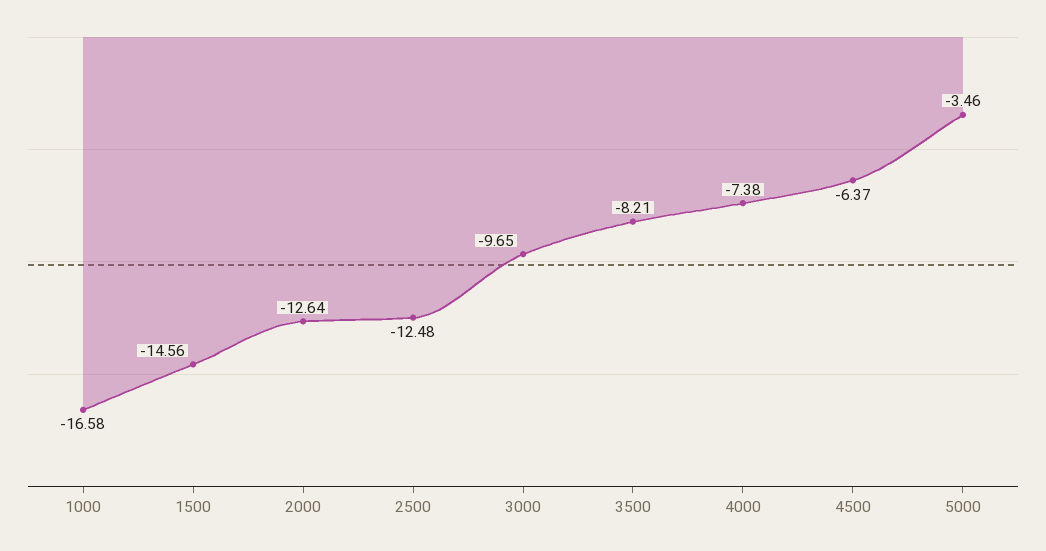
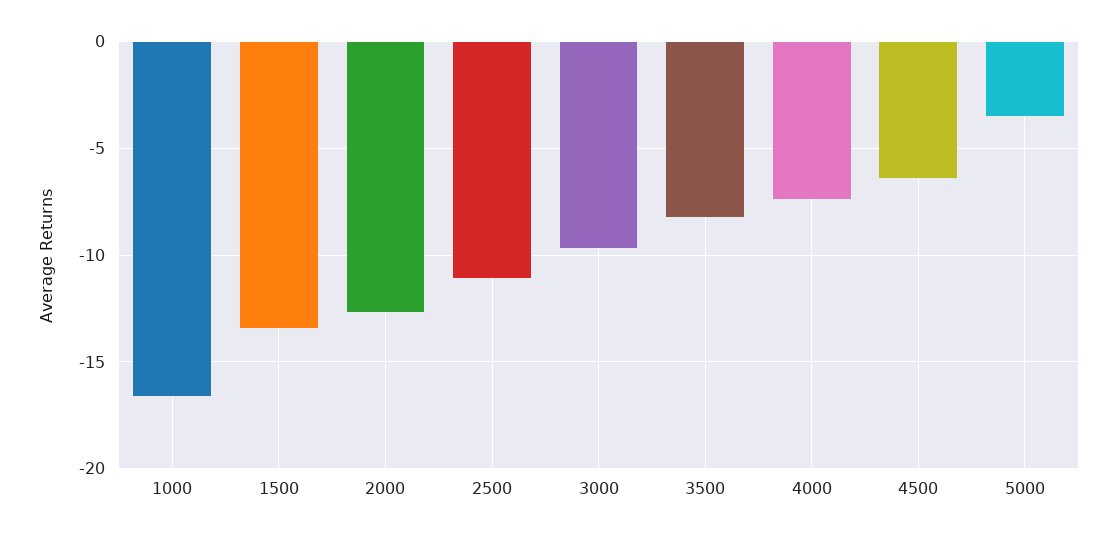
1500: -14.56 -> -13.5
2500: -12.48 -> -11

